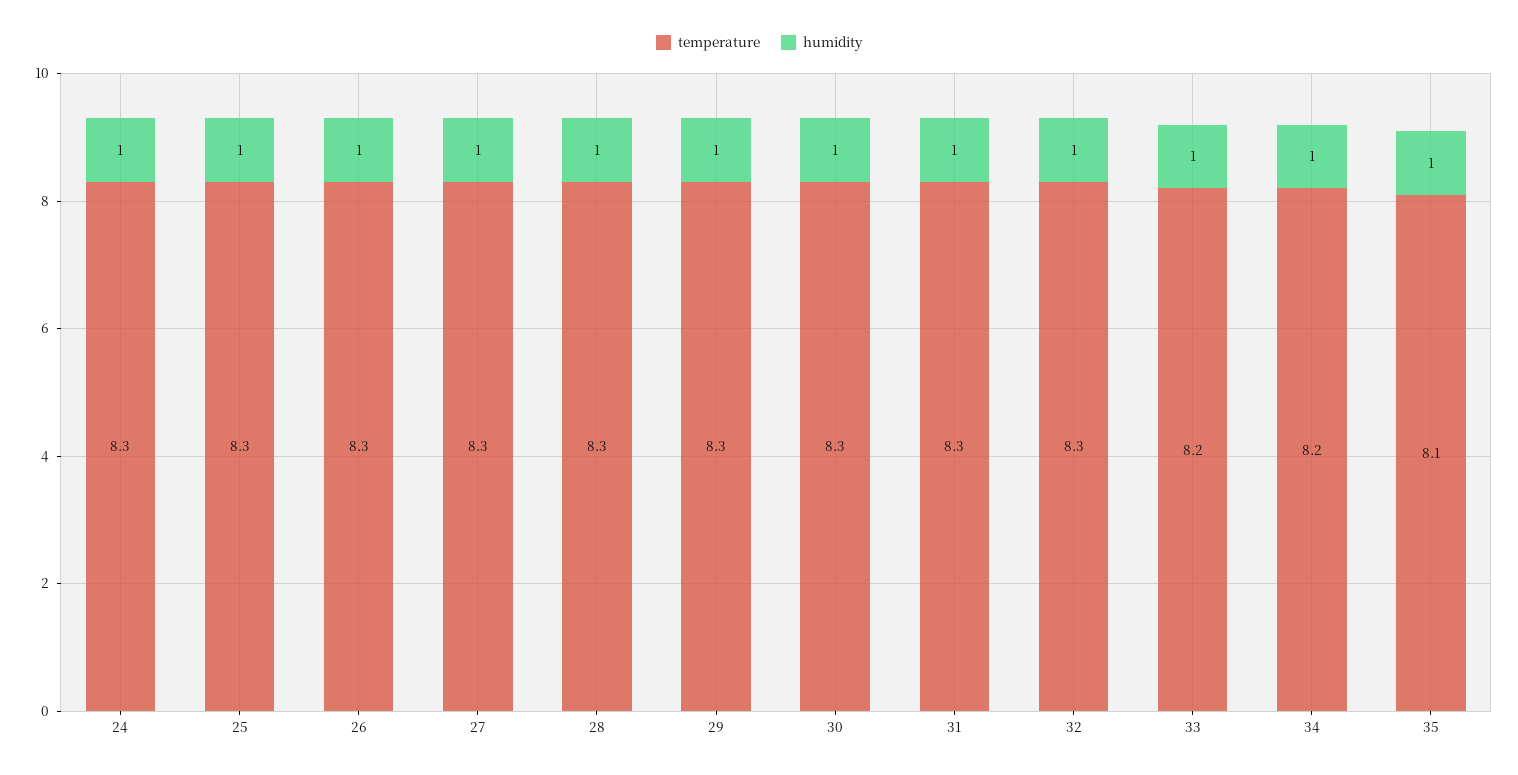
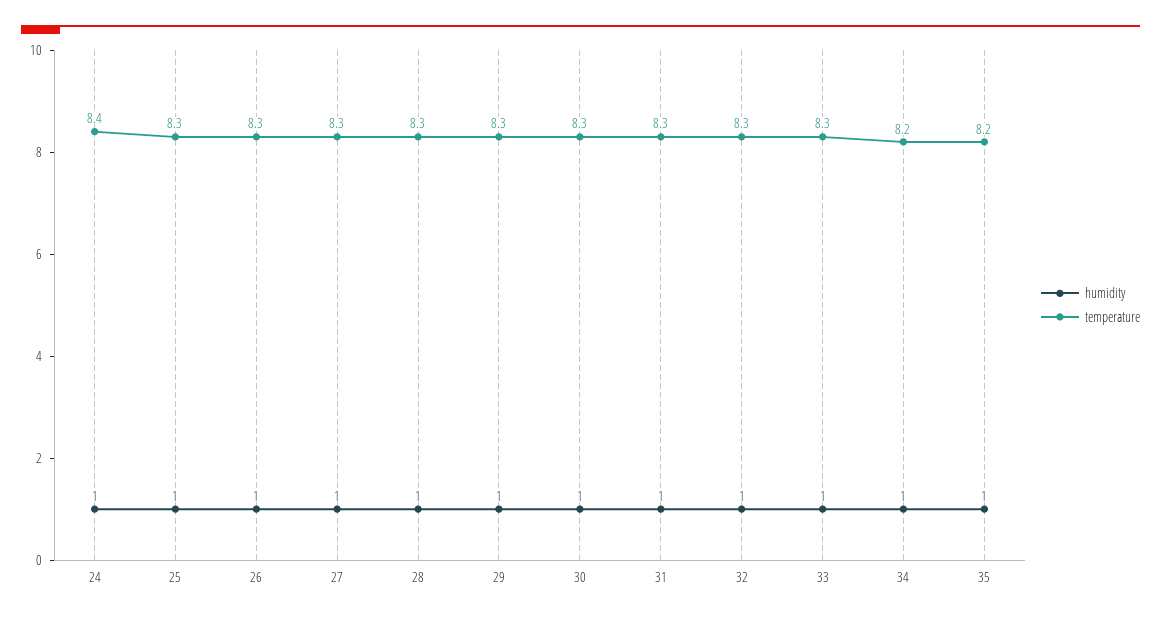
temperature, 24: 8.3 -> 8.4
temperature, 33: 8.2 -> 8.3
temperature, 35: 8.1 -> 8.2

